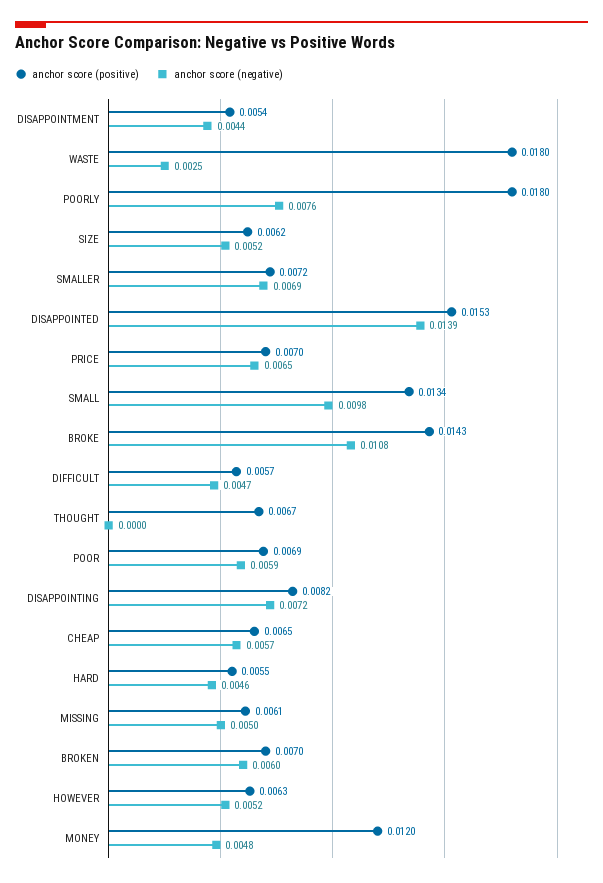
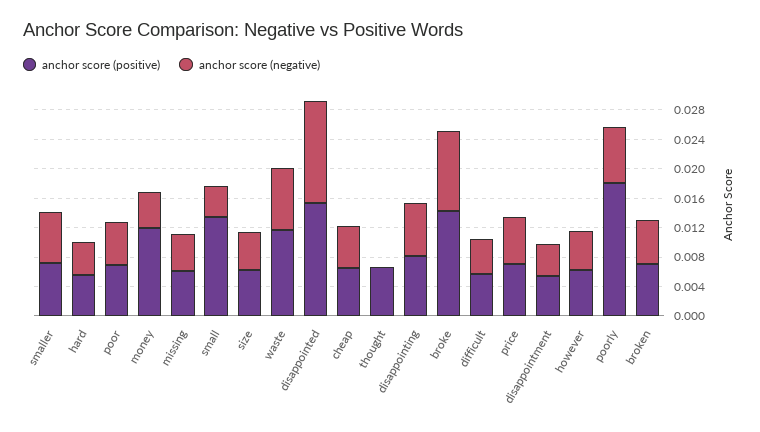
anchor score (positive), WASTE: 0.018 -> 0.012
anchor score (negative), WASTE: 0.0025 -> 0.008
anchor score (negative), SMALL: 0.0098 -> 0.004

